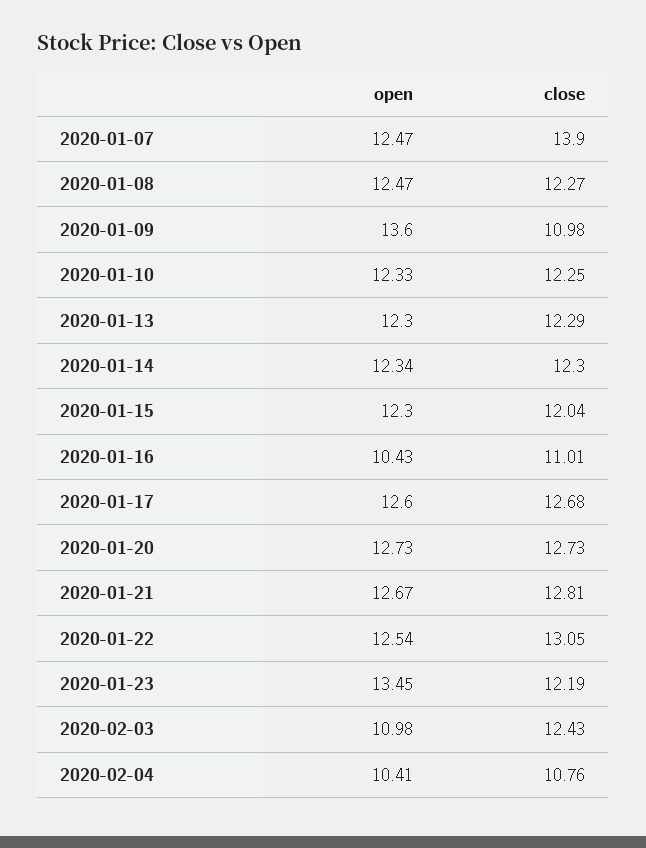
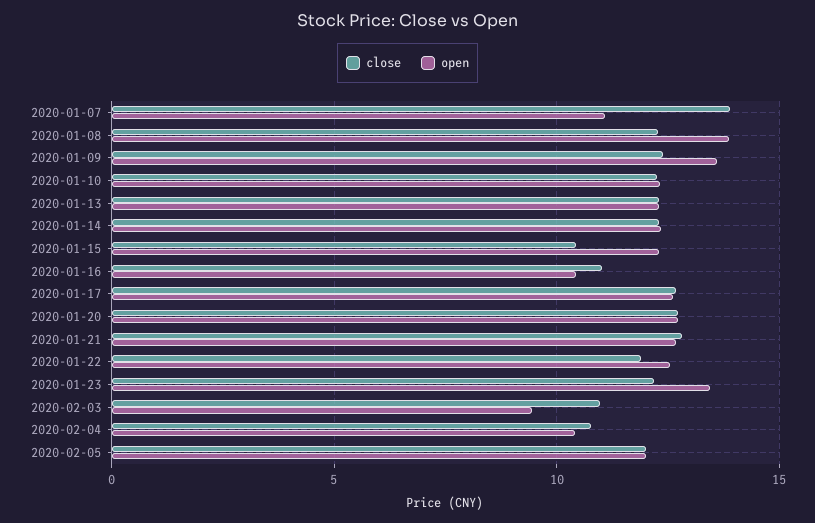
open, 2020-01-07: 12.47 -> 11
open, 2020-01-08: 12.47 -> 14
close, 2020-01-09: 10.98 -> 12.5
close, 2020-01-15: 12.04 -> 10.5
close, 2020-01-22: 13.05 -> 12
open, 2020-02-03: 10.98 -> 9.5
close, 2020-02-03: 12.43 -> 11
close, 2020-02-05: none -> 12
open, 2020-02-05: none -> 12

